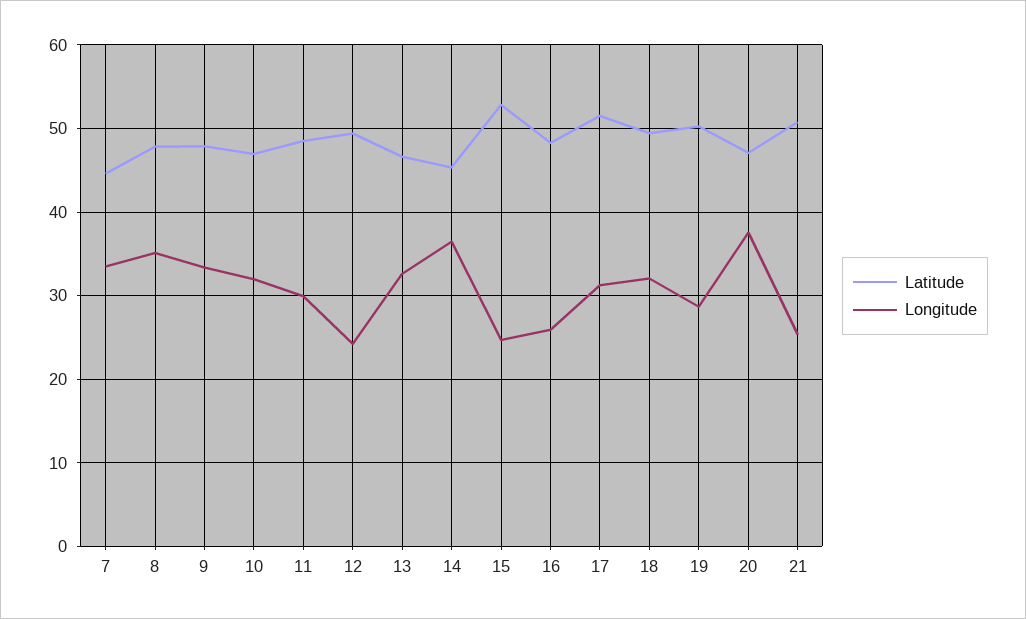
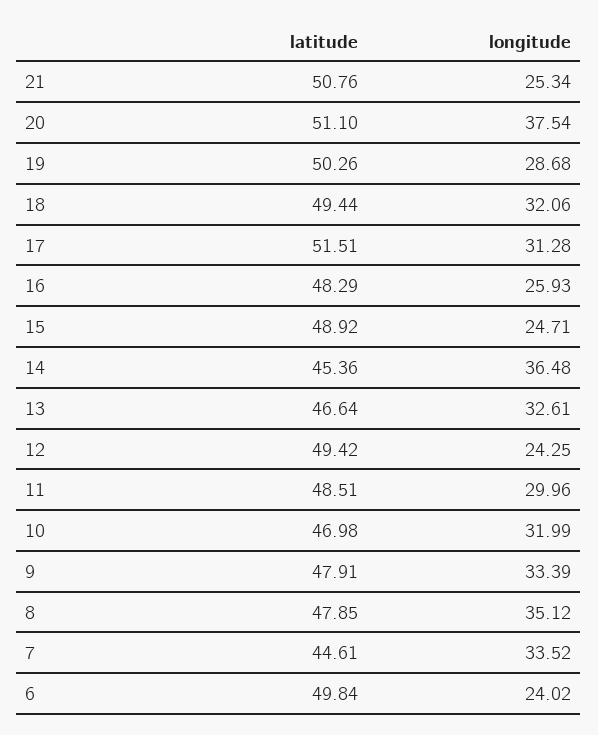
Latitude, 15: 53 -> 48.92
Latitude, 20: 47 -> 51.1
Latitude, 6: none -> 49.84
Longitude, 6: none -> 24.02

